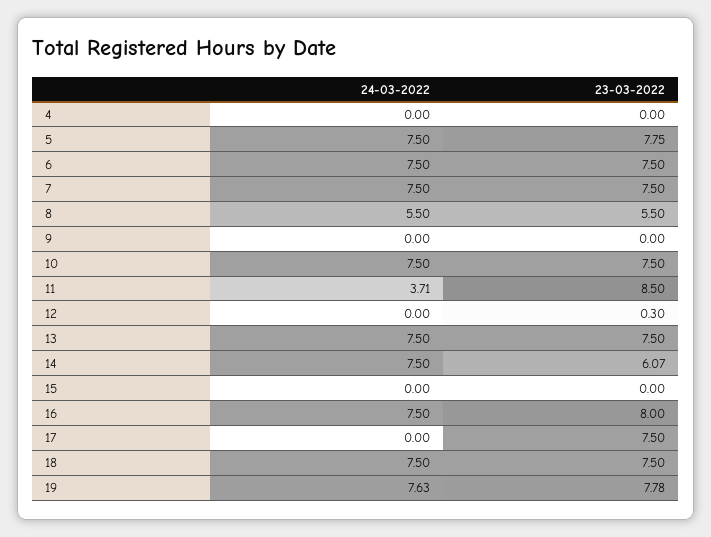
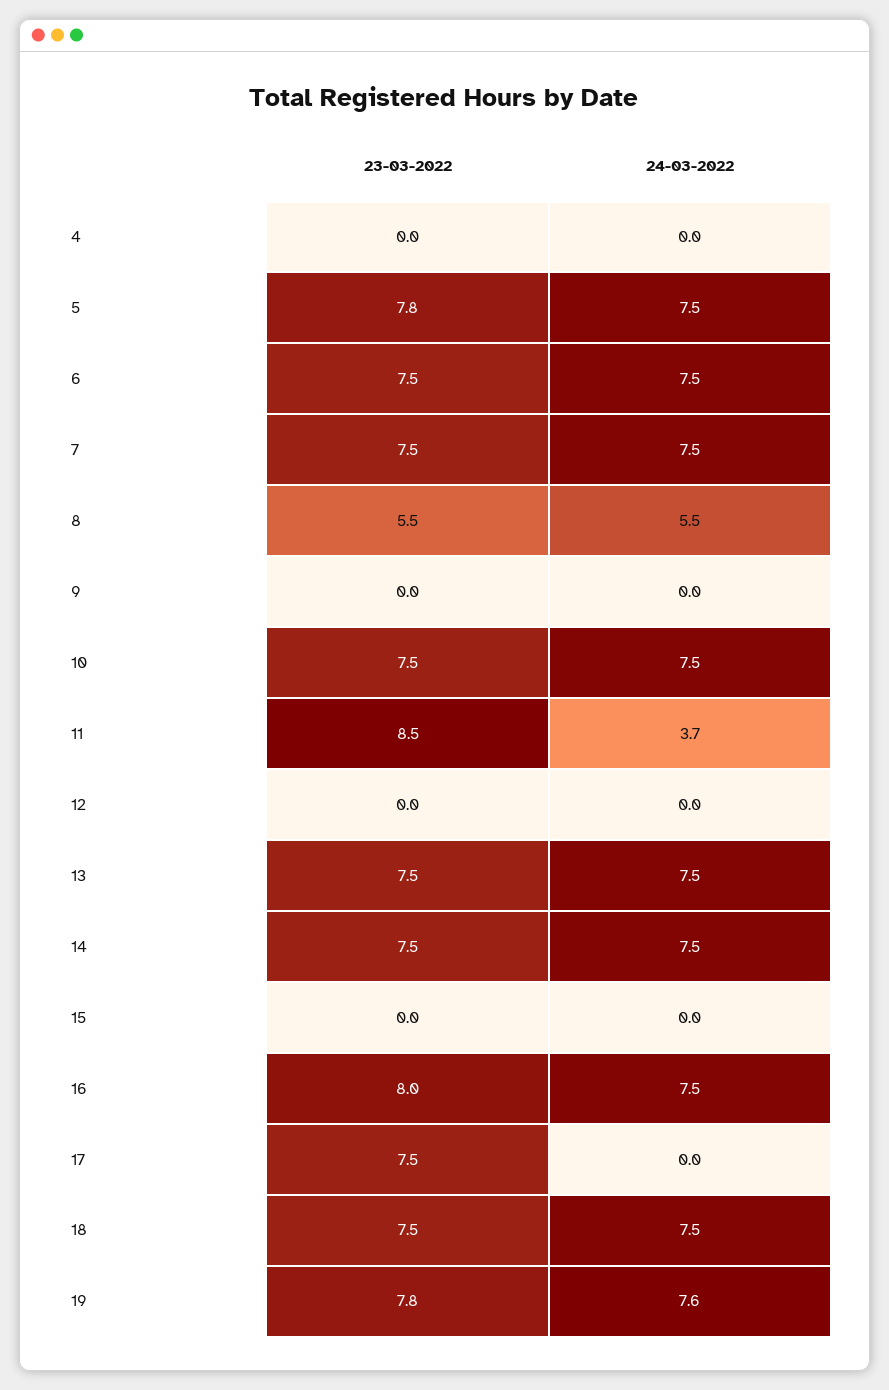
23-03-2022, 12: 0.3 -> 0
23-03-2022, 14: 6.07 -> 7.5

